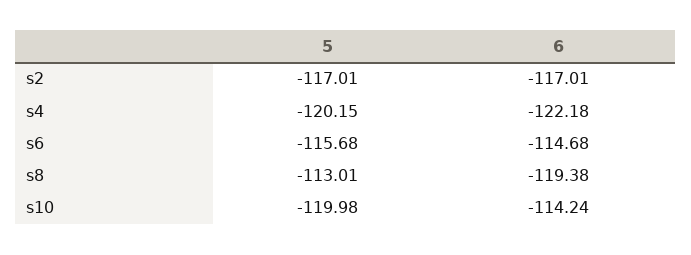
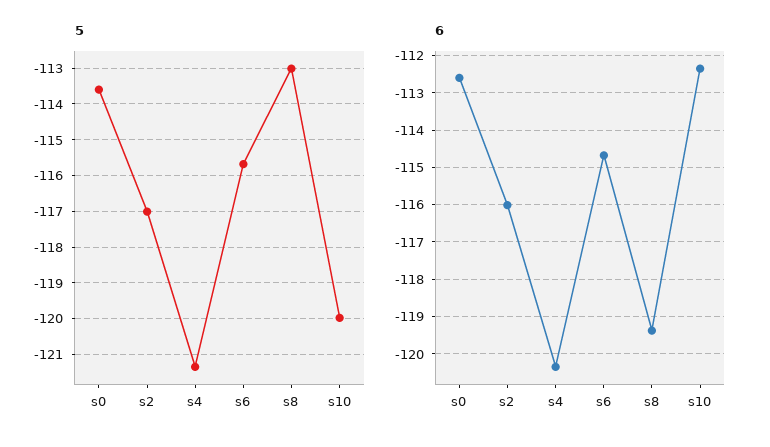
6, s2: -117.01 -> -116
5, s4: -120.15 -> -121.4
6, s4: -122.18 -> -120.4
6, s10: -114.24 -> -112.4
5, s0: none -> -113.6
6, s0: none -> -112.6

